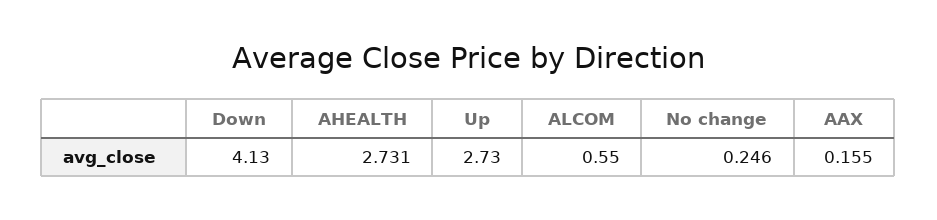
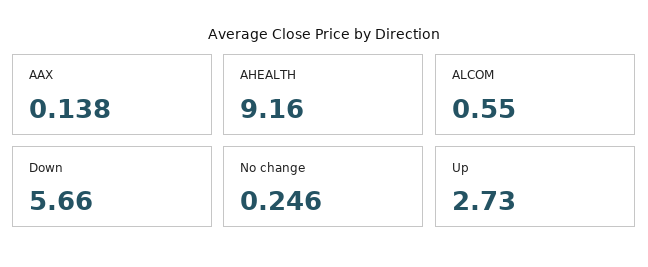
Down: 4.13 -> 5.66
AHEALTH: 2.731 -> 9.16
AAX: 0.155 -> 0.138

